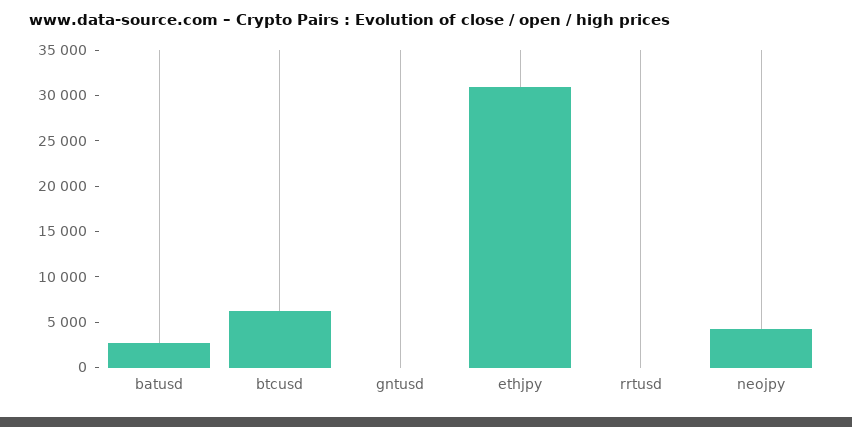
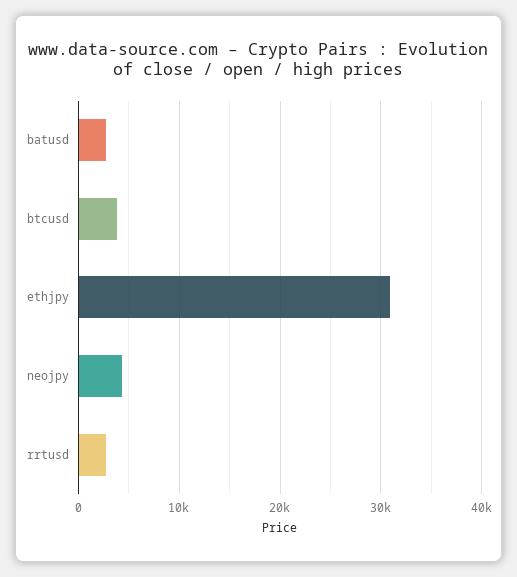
btcusd: 6000 -> 4000
gntusd: 0 -> none
rrtusd: 0 -> 3000

